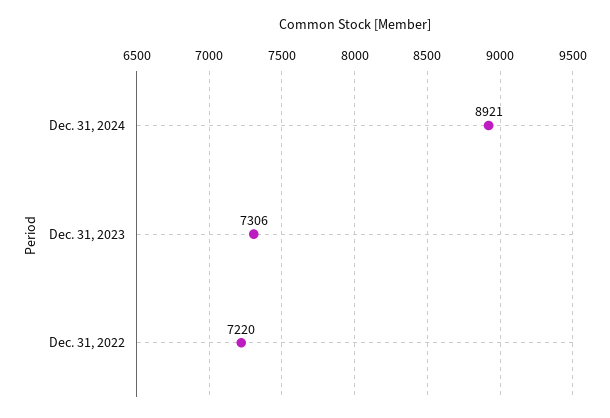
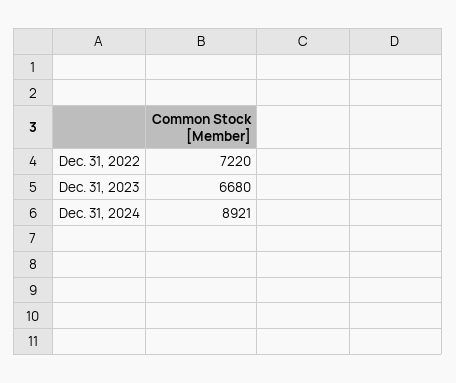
Dec. 31, 2023: 7306 -> 6680

